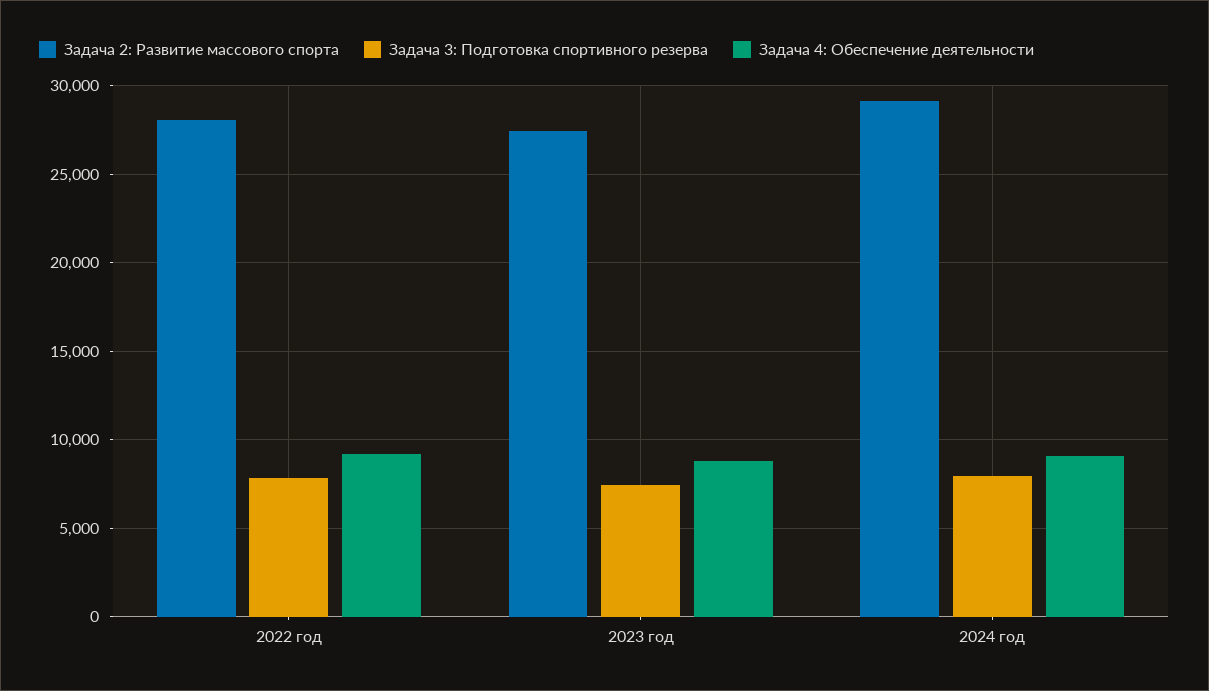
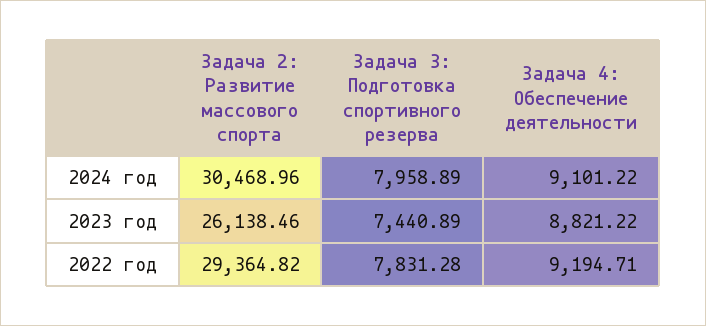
Задача 2: Развитие массового спорта, 2022 год: 28000 -> 29364.82
Задача 2: Развитие массового спорта, 2023 год: 27500 -> 26138.46
Задача 2: Развитие массового спорта, 2024 год: 29000 -> 30468.96

